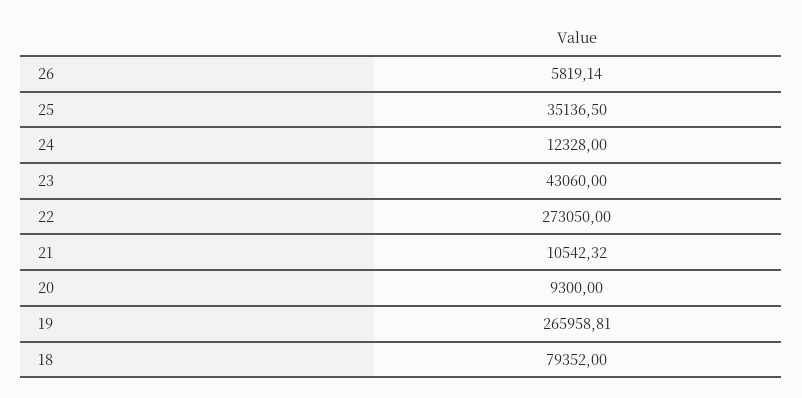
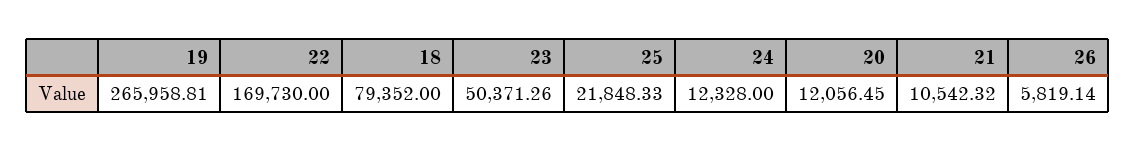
25: 35136.5 -> 21848.33
23: 43060 -> 50371.26
22: 273050 -> 169730
20: 9300 -> 12056.45

